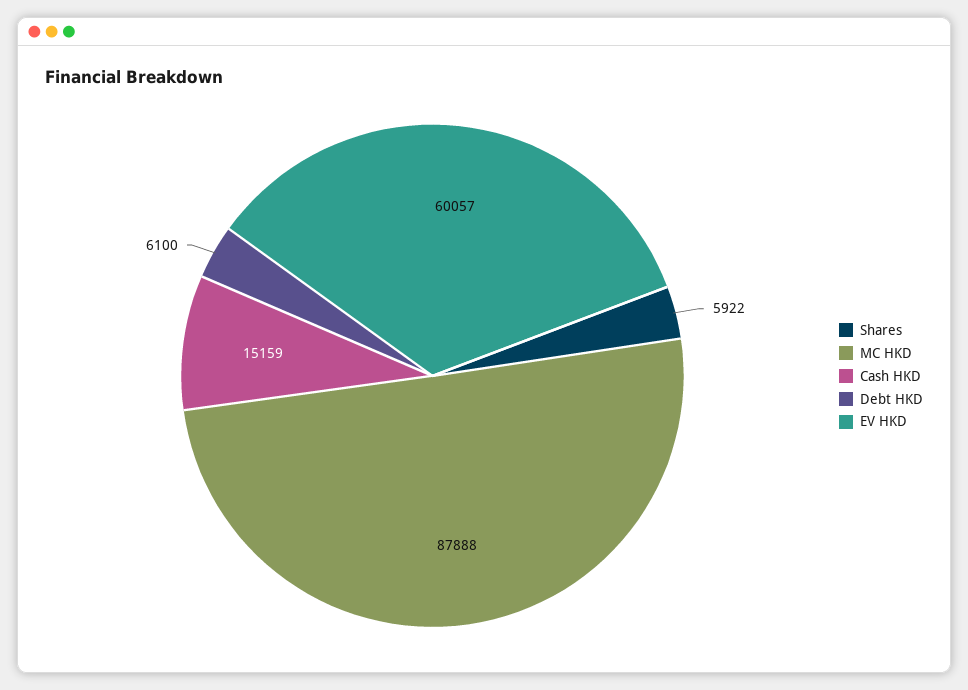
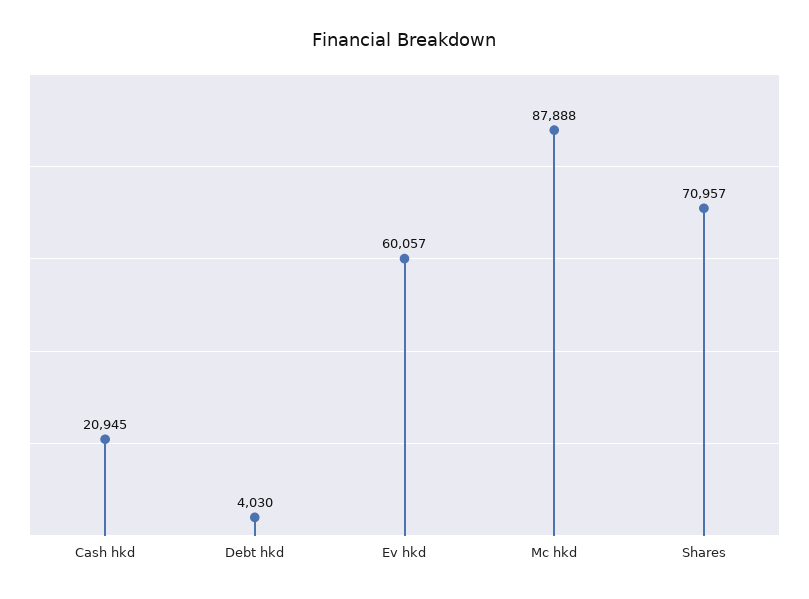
Shares: 5922 -> 70957
Cash HKD: 15159 -> 20945
Debt HKD: 6100 -> 4030

